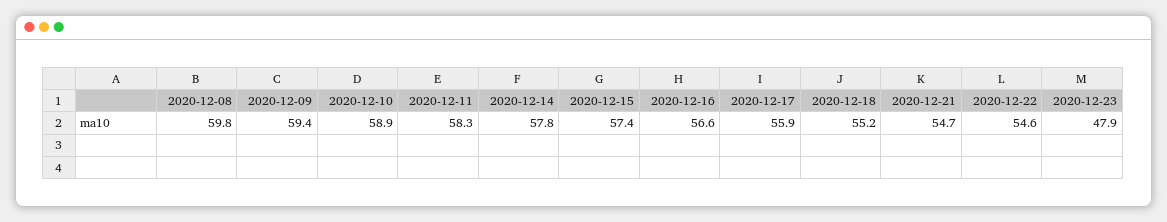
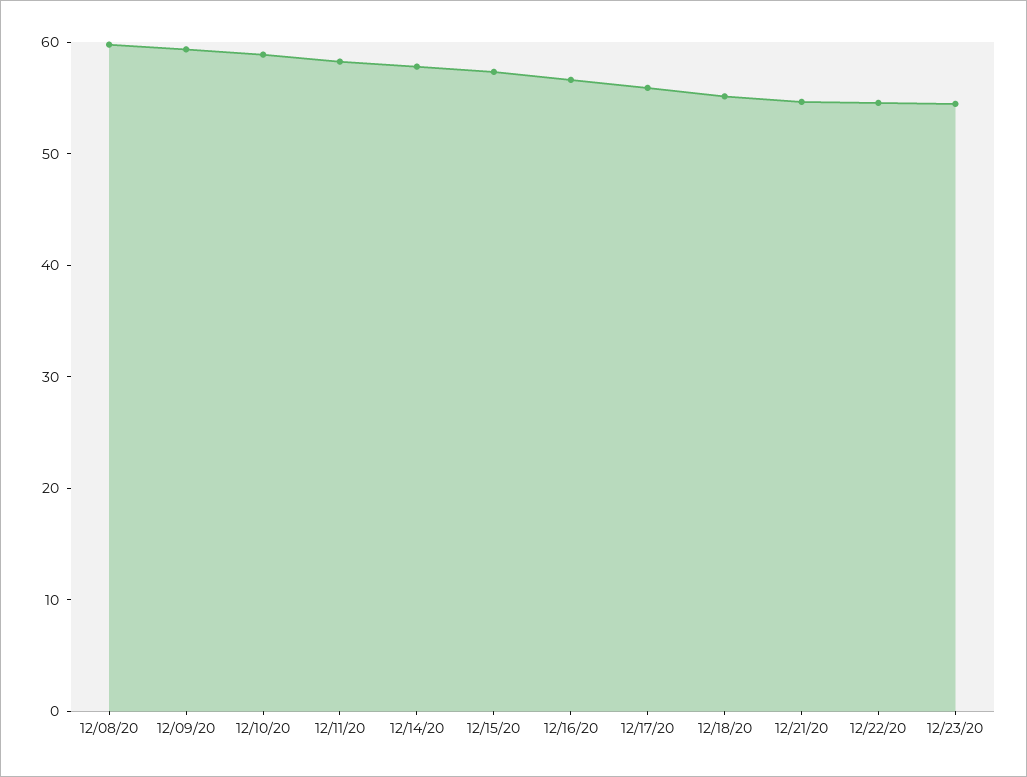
2020-12-23: 47.9 -> 54

